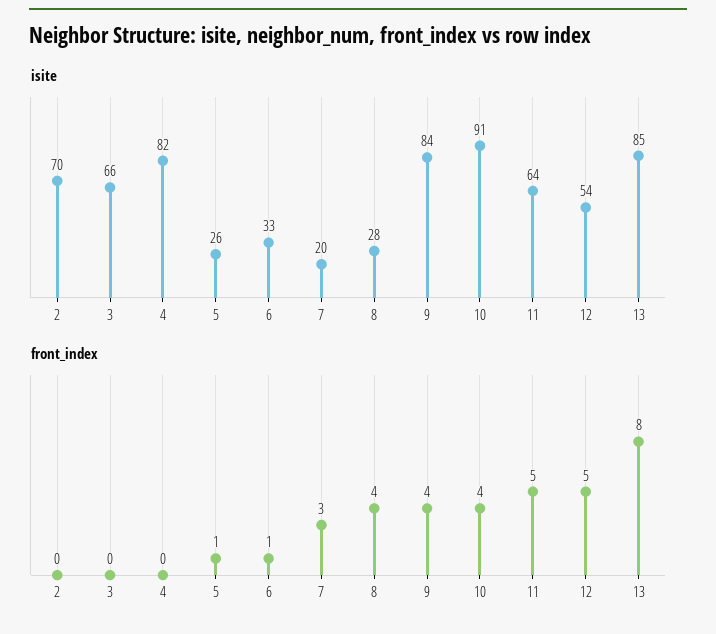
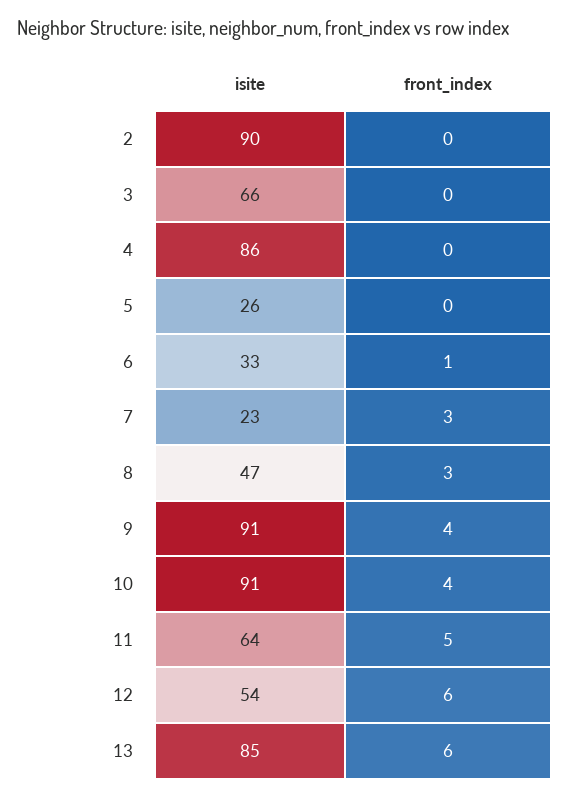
isite, 2: 70 -> 90
isite, 4: 82 -> 86
isite, 7: 20 -> 23
isite, 8: 28 -> 47
isite, 9: 84 -> 91
front_index, 5: 1 -> 0
front_index, 8: 4 -> 3
front_index, 12: 5 -> 6
front_index, 13: 8 -> 6

